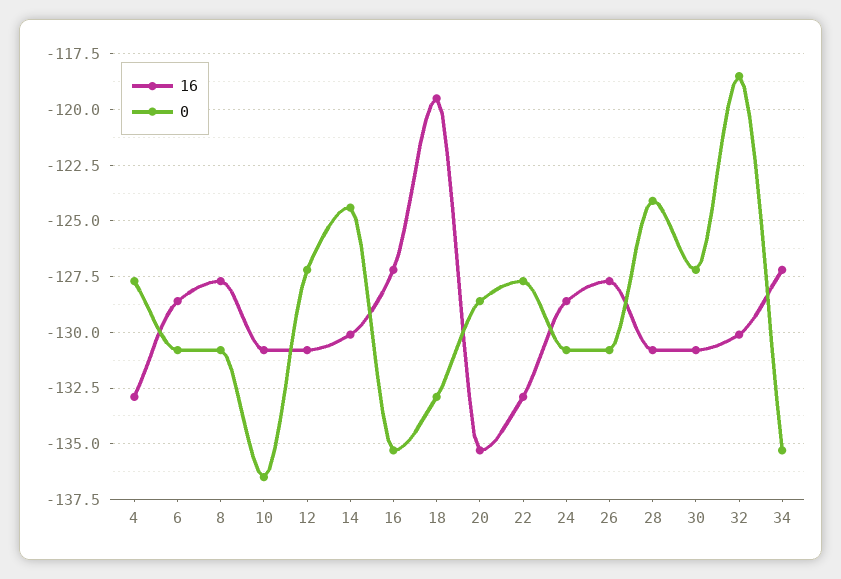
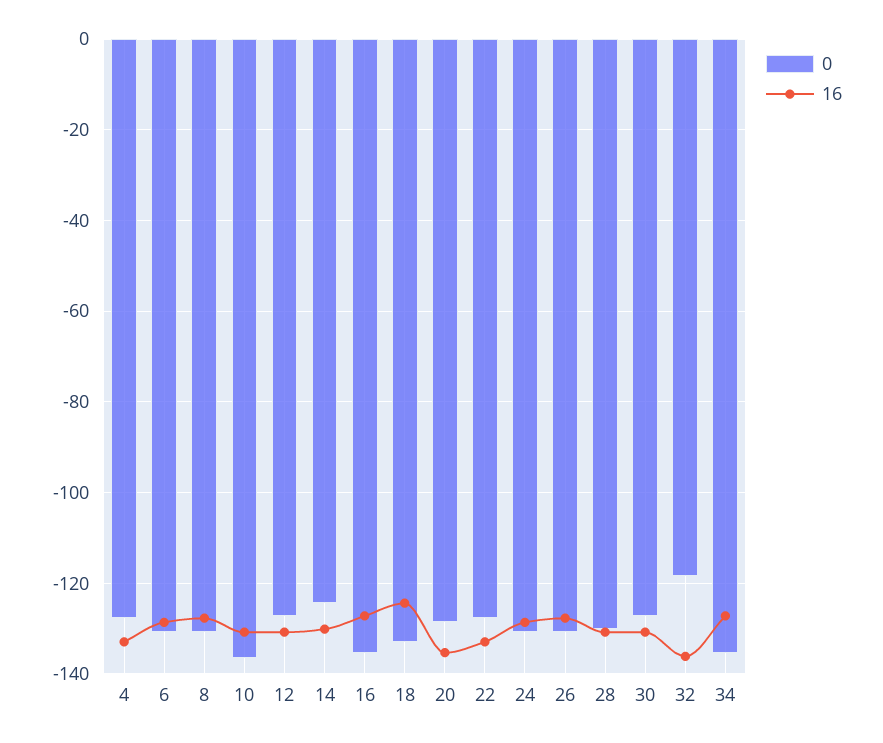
16, 18: -119.5 -> -124
0, 28: -124 -> -130
16, 32: -130 -> -136

